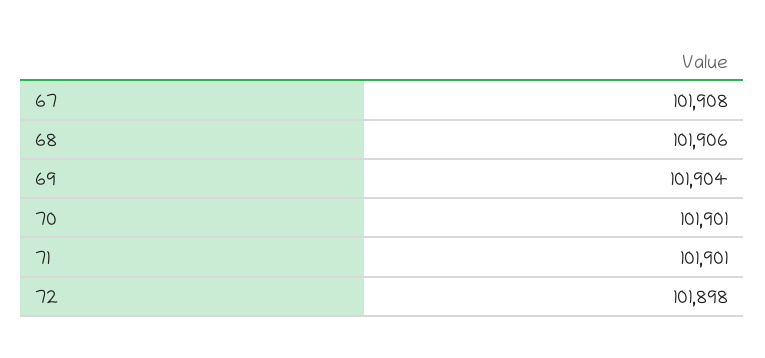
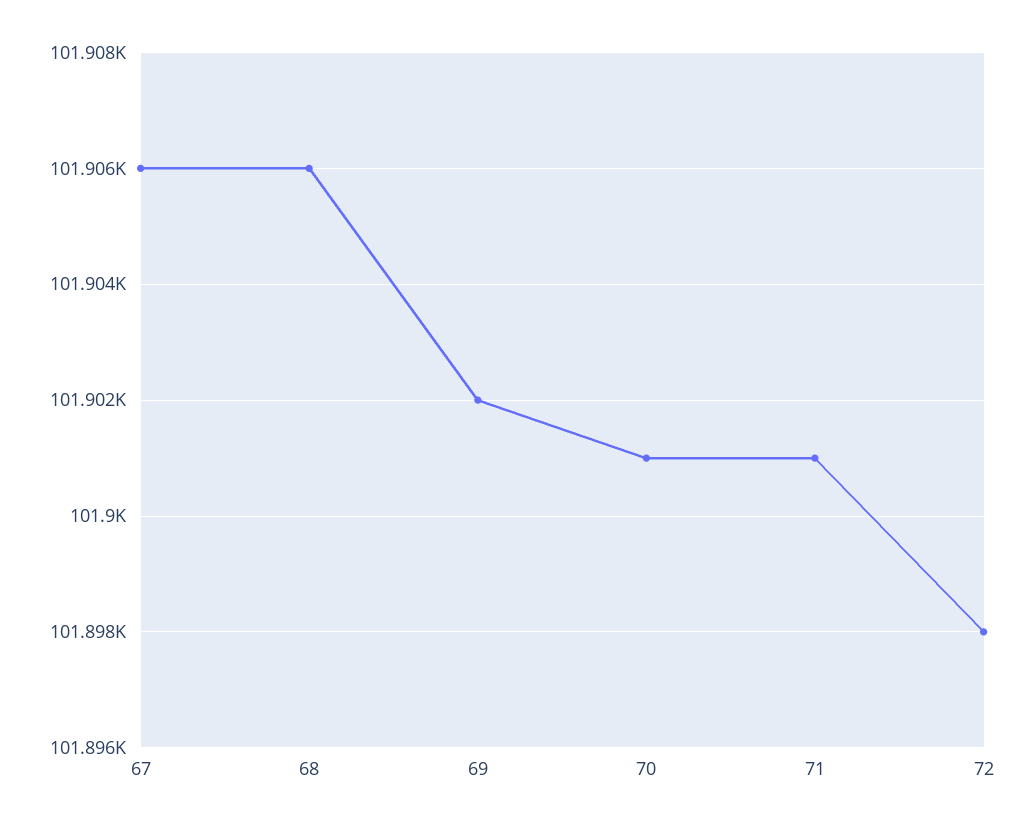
67: 101908 -> 101906
69: 101904 -> 101902

